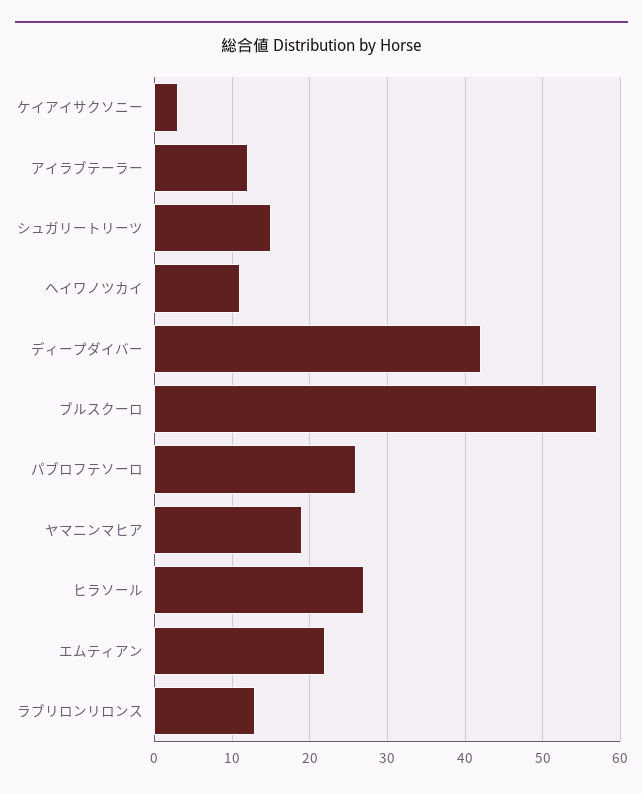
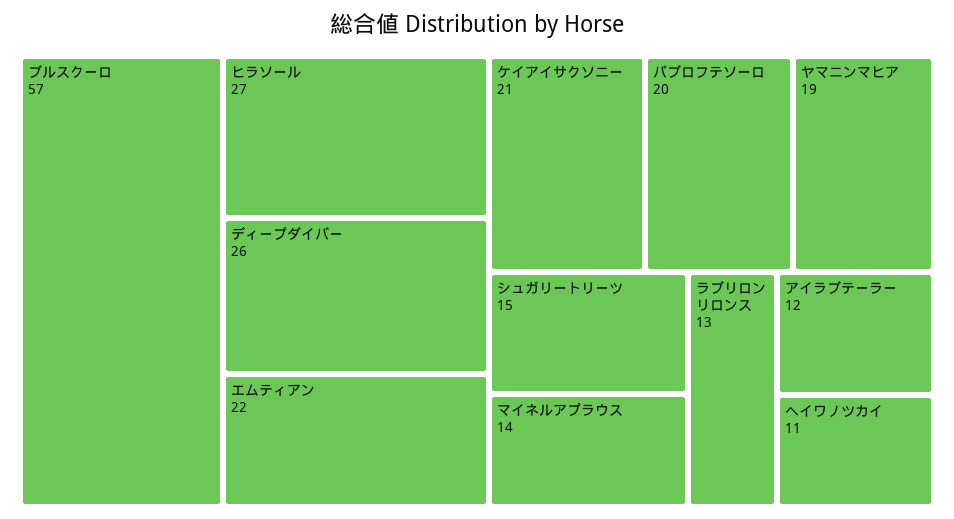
ケイアイサクソニー: 3 -> 21
ディープダイバー: 42 -> 26
パブロフテソーロ: 26 -> 20
マイネルアプラウス: none -> 14

